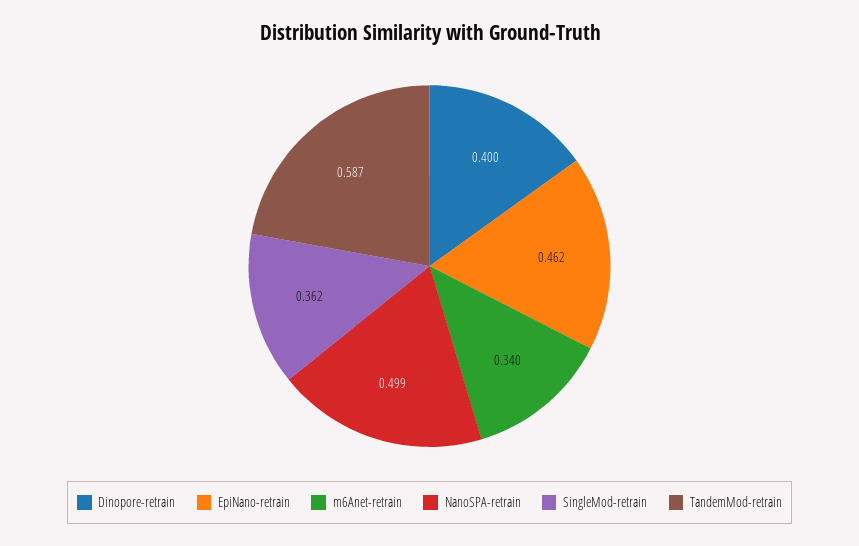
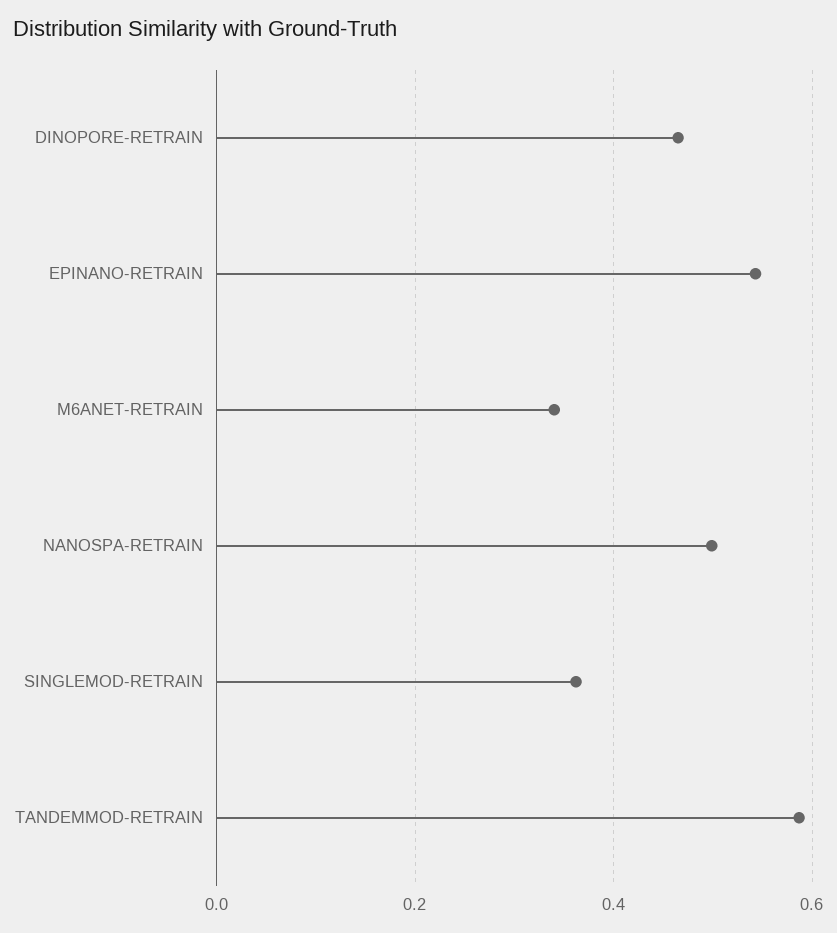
Dinopore-retrain: 0.4 -> 0.46
EpiNano-retrain: 0.462 -> 0.54

